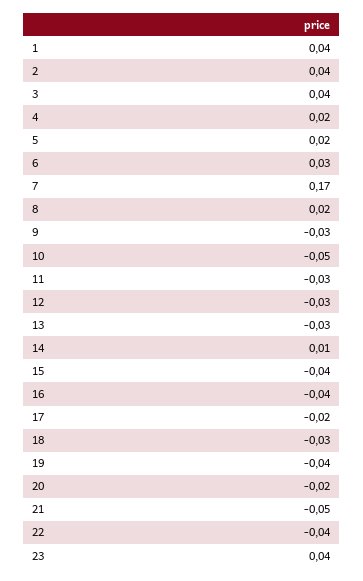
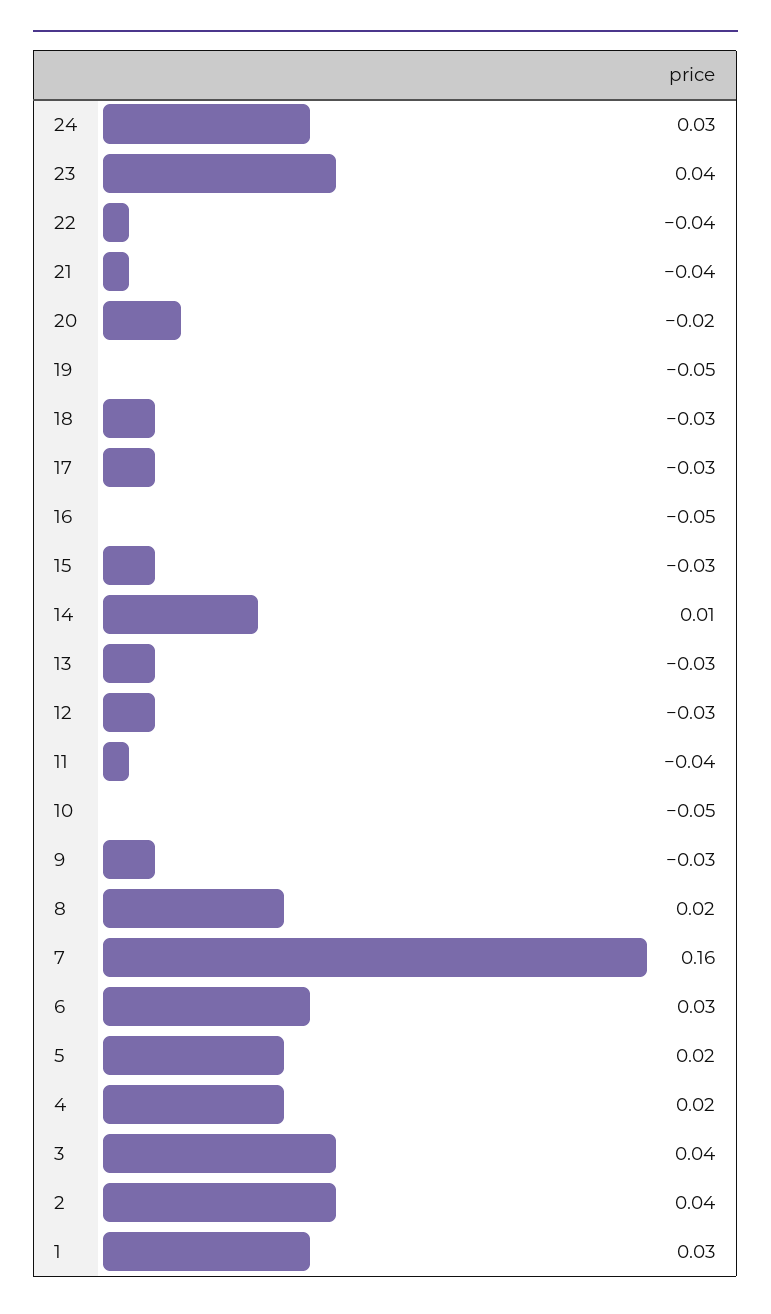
1: 0.04 -> 0.03
7: 0.17 -> 0.16
11: -0.03 -> -0.04
15: -0.04 -> -0.03
16: -0.04 -> -0.05
17: -0.02 -> -0.03
19: -0.04 -> -0.05
21: -0.05 -> -0.04
24: none -> 0.03

